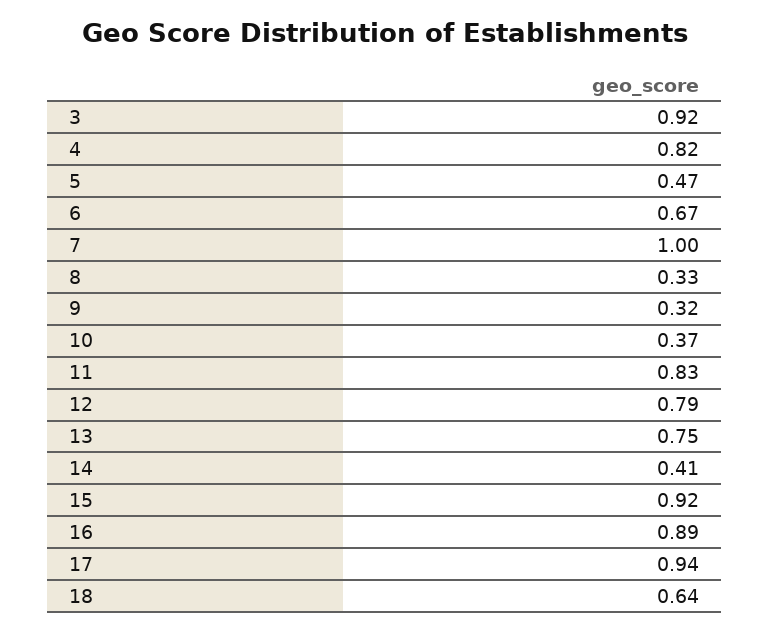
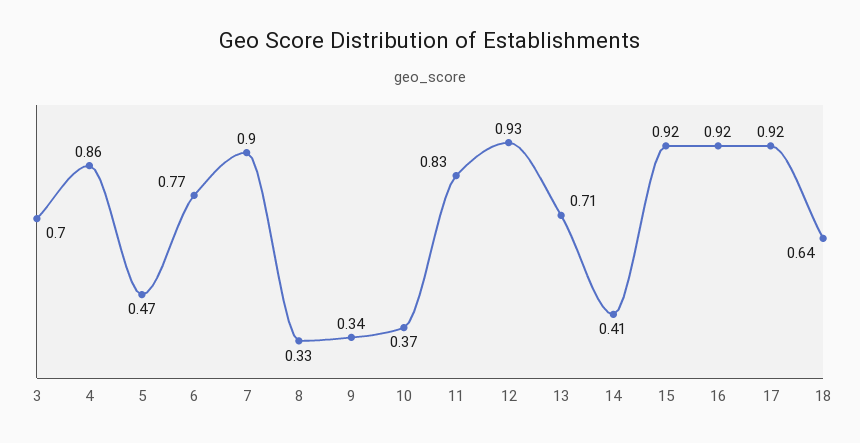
3: 0.92 -> 0.7
4: 0.82 -> 0.86
6: 0.67 -> 0.77
7: 1 -> 0.9
9: 0.32 -> 0.34
12: 0.79 -> 0.93
13: 0.75 -> 0.71
16: 0.89 -> 0.92
17: 0.94 -> 0.92

